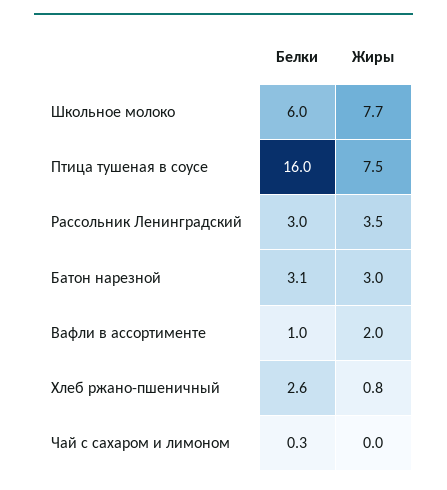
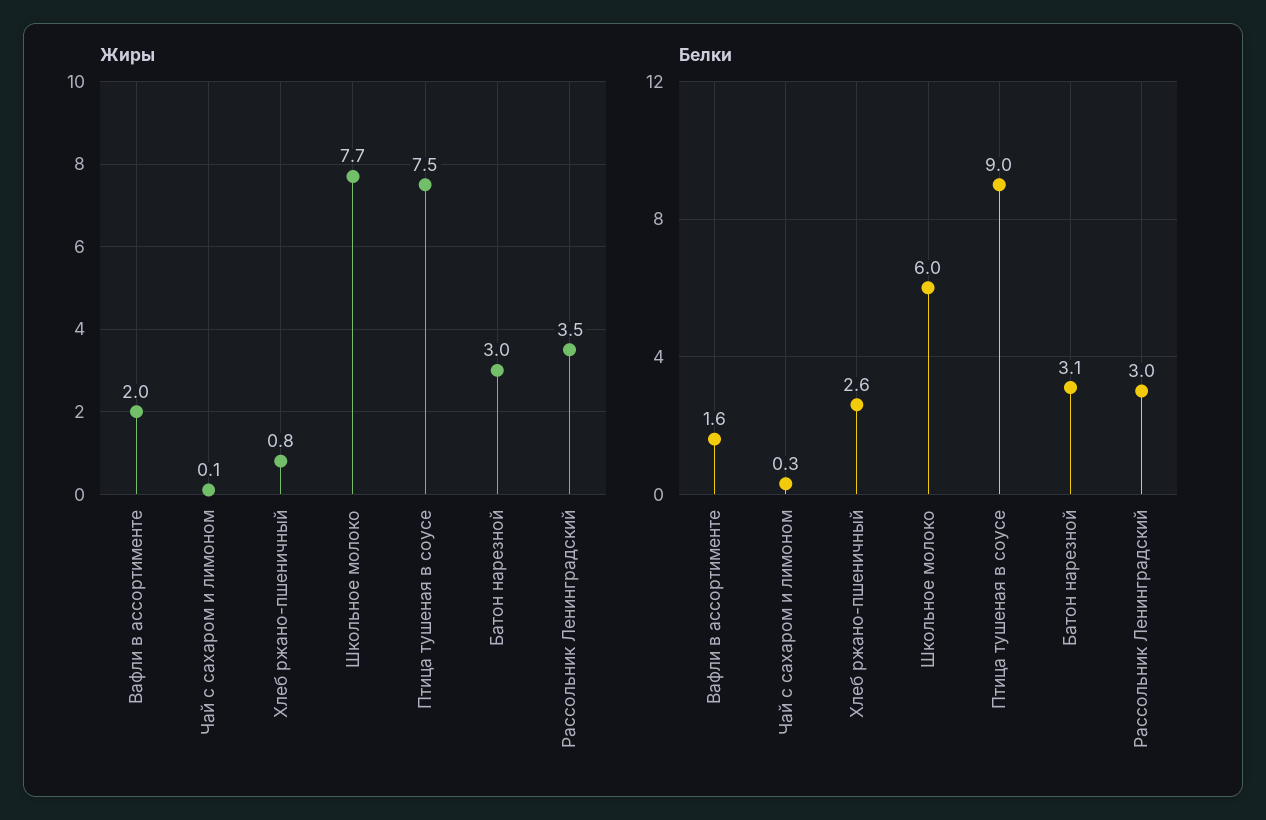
Белки, Птица тушеная в соусе: 16 -> 9
Белки, Вафли в ассортименте: 1 -> 1.6
Жиры, Чай с сахаром и лимоном: 0 -> 0.1

